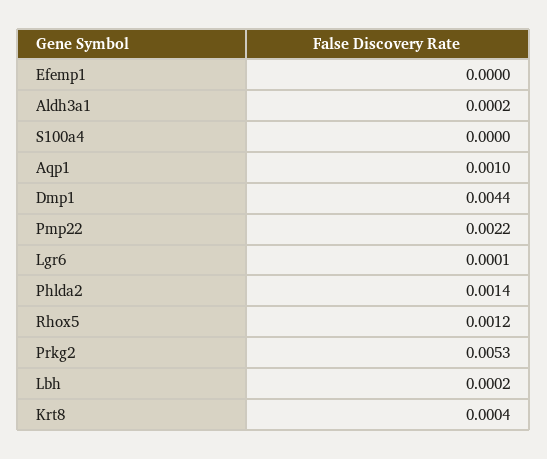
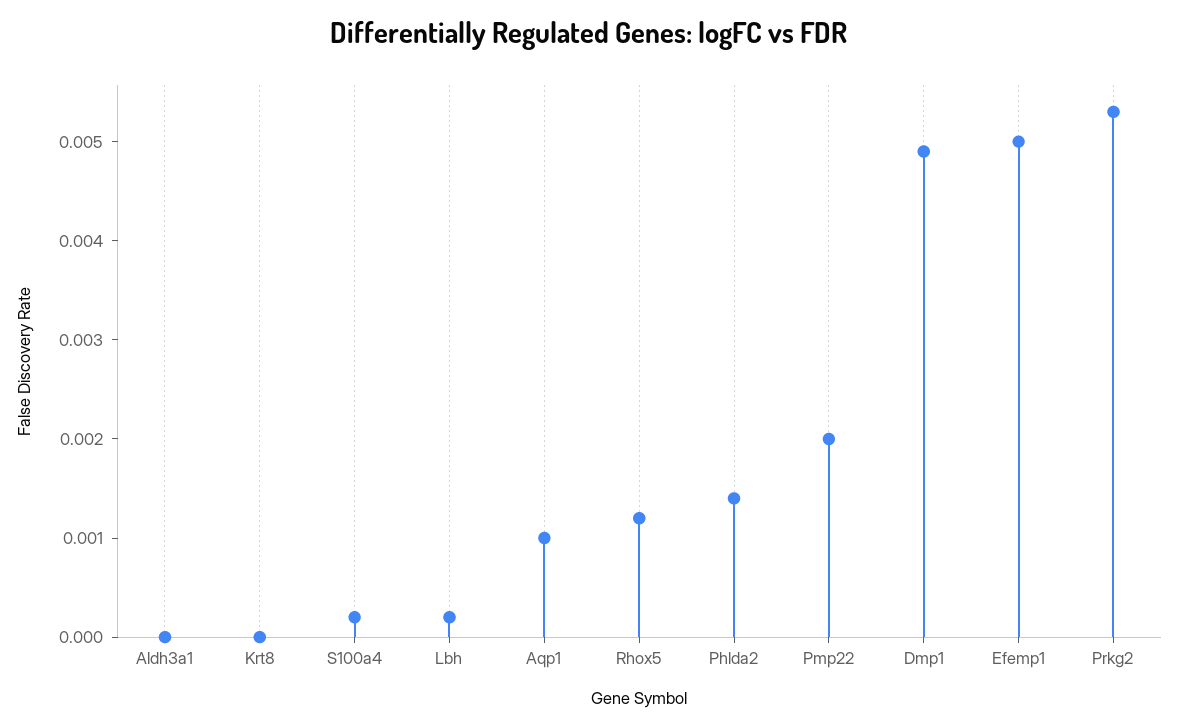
Efemp1: 0 -> 0.005
Aldh3a1: 0.0002 -> 0
S100a4: 0 -> 0.0002
Dmp1: 0.0044 -> 0.0049
Pmp22: 0.0022 -> 0.002
Lgr6: 0.0001 -> none
Krt8: 0.0004 -> 0

